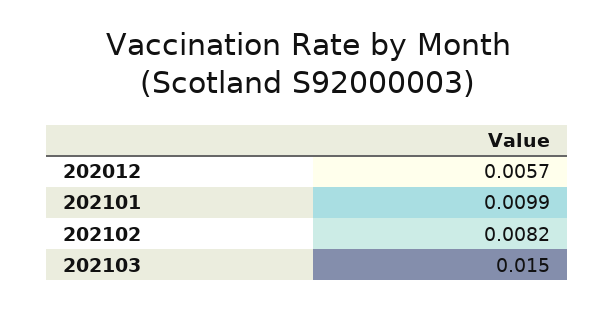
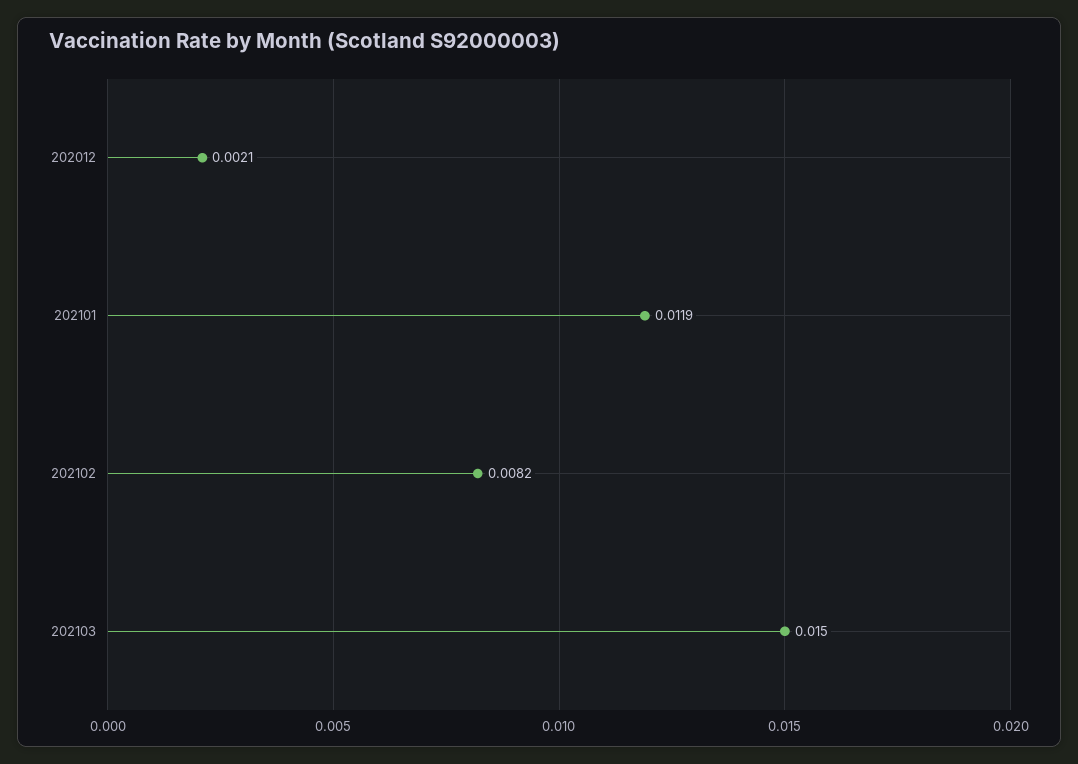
202012: 0.0057 -> 0.0021
202101: 0.0099 -> 0.0119

